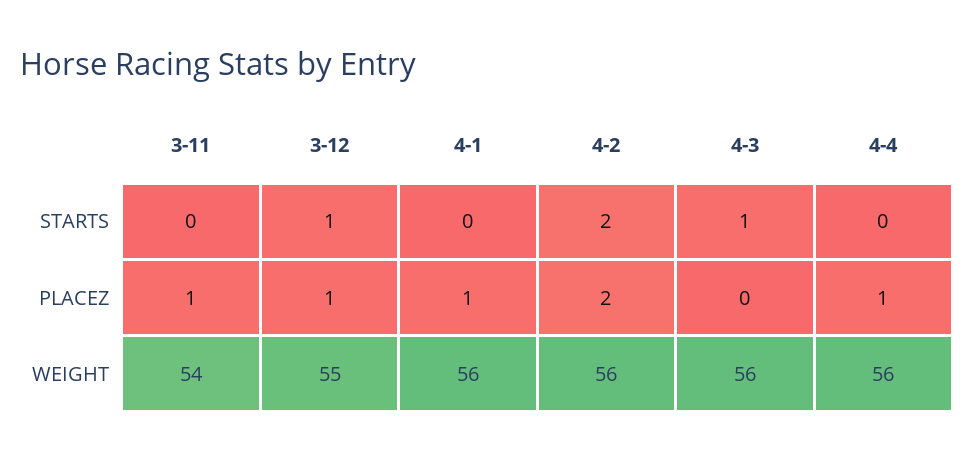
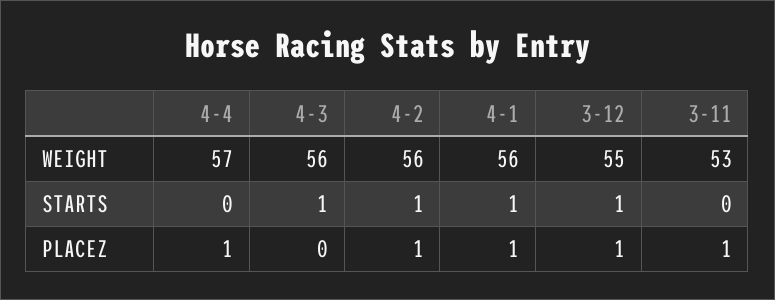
4-1, STARTS: 0 -> 1
4-2, STARTS: 2 -> 1
4-2, PLACEZ: 2 -> 1
3-11, WEIGHT: 54 -> 53
4-4, WEIGHT: 56 -> 57

